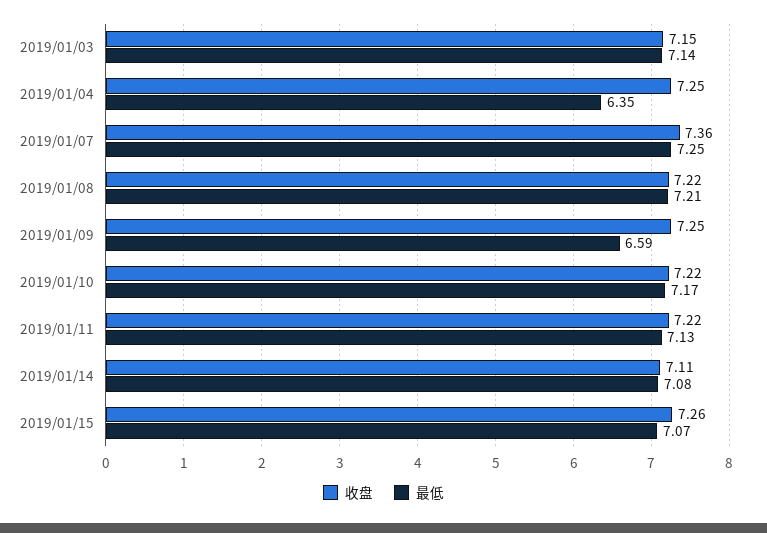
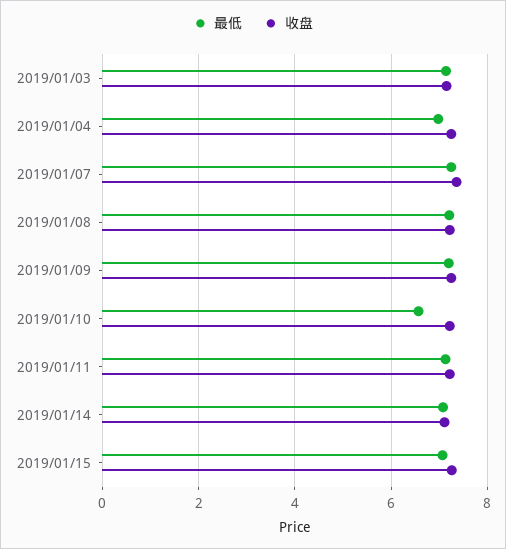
最低, 2019/01/04: 6.35 -> 7
最低, 2019/01/09: 6.59 -> 7.2
最低, 2019/01/10: 7.17 -> 6.6

